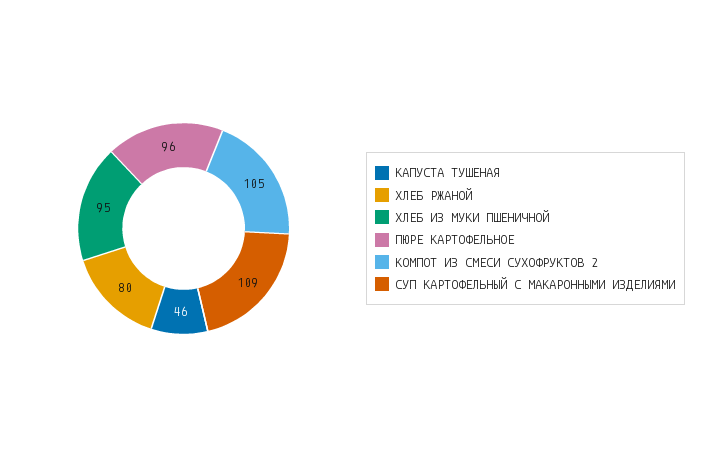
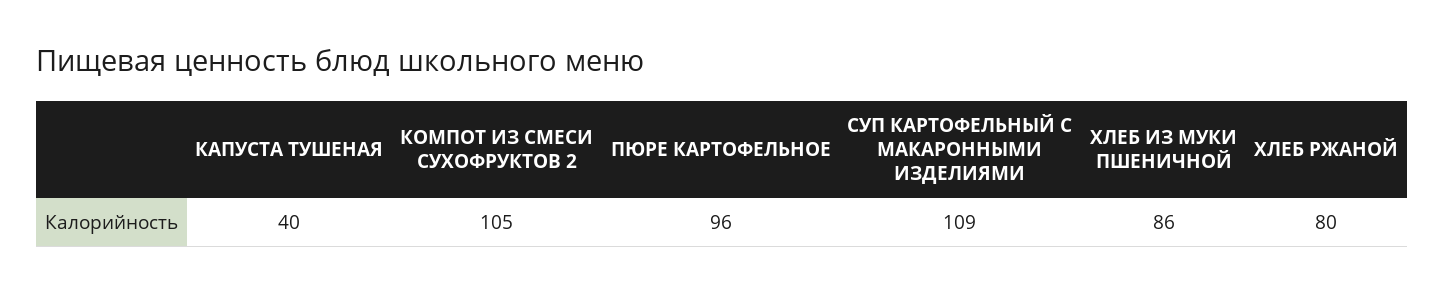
КАПУСТА ТУШЕНАЯ: 46 -> 40
ХЛЕБ ИЗ МУКИ ПШЕНИЧНОЙ: 95 -> 86

